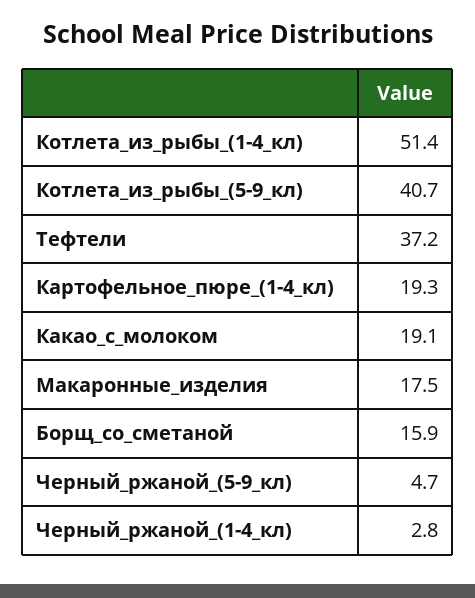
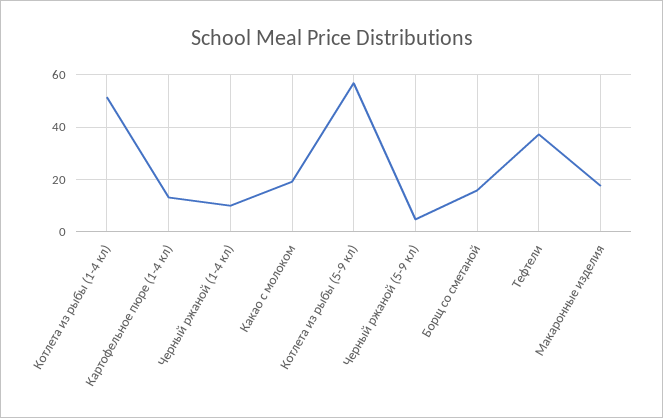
Котлета_из_рыбы_(5-9_кл): 40.7 -> 57.5
Картофельное_пюре_(1-4_кл): 19.3 -> 12.5
Черный_ржаной_(1-4_кл): 2.8 -> 10

